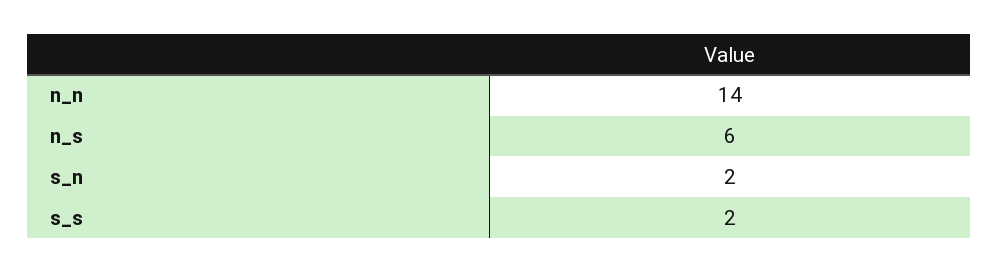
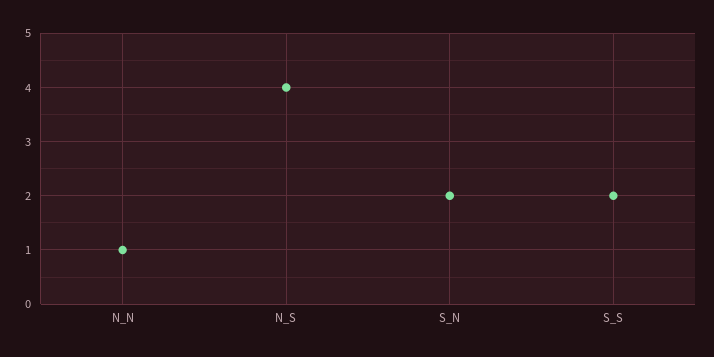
n_n: 14 -> 1
n_s: 6 -> 4

